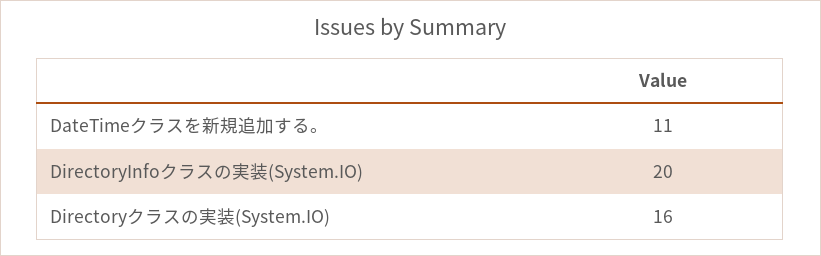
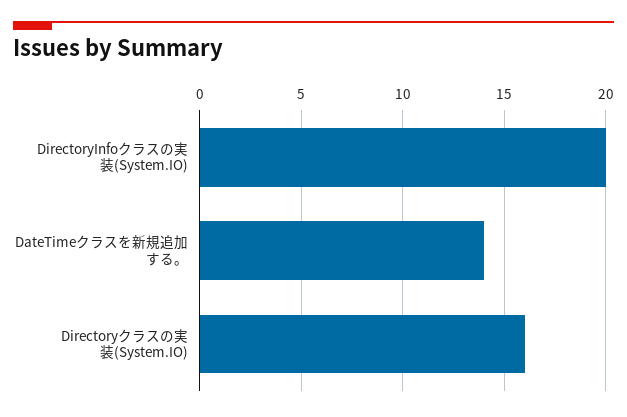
DateTimeクラスを新規追加する。: 11 -> 14

